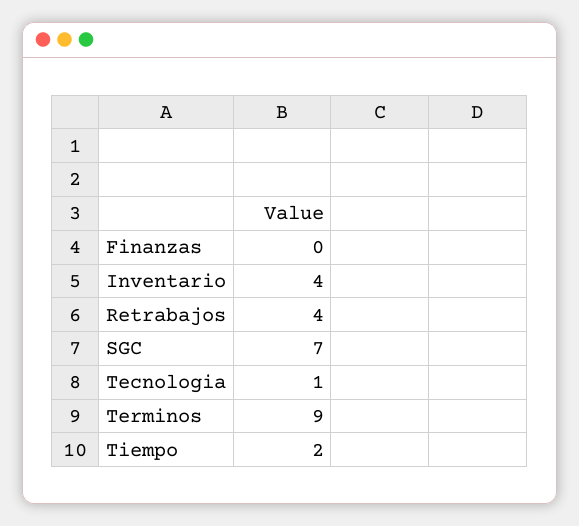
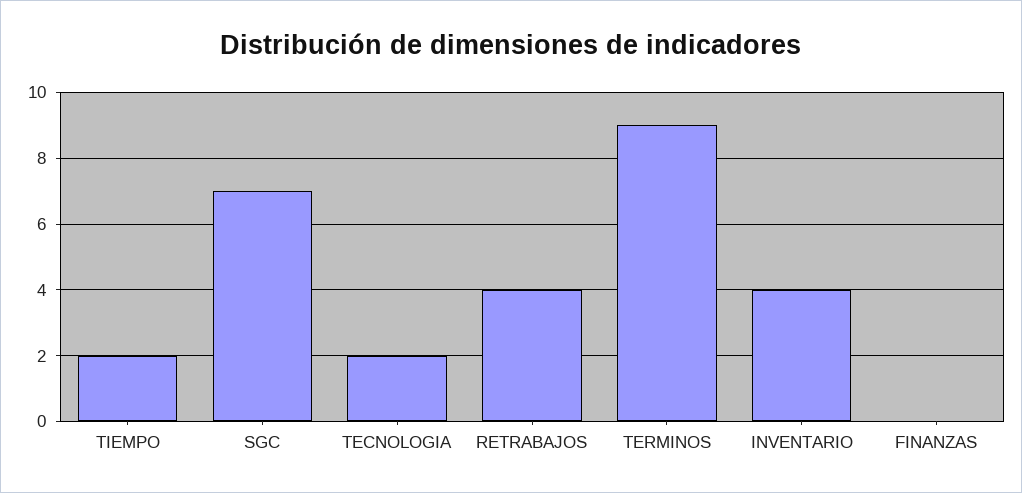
Tecnologia: 1 -> 2

